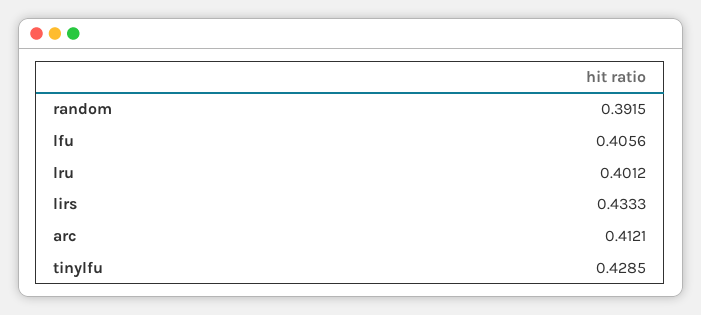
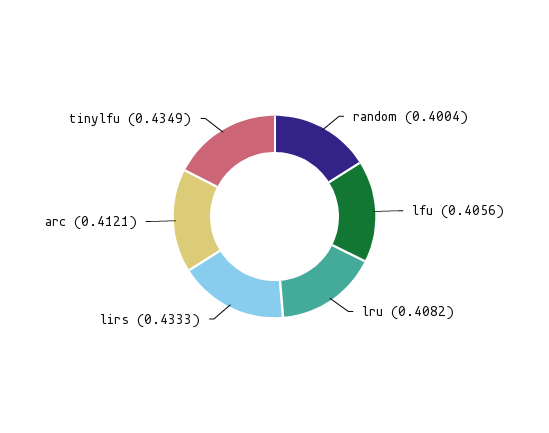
random: 0.3915 -> 0.4004
lru: 0.4012 -> 0.4082
tinylfu: 0.4285 -> 0.4349

